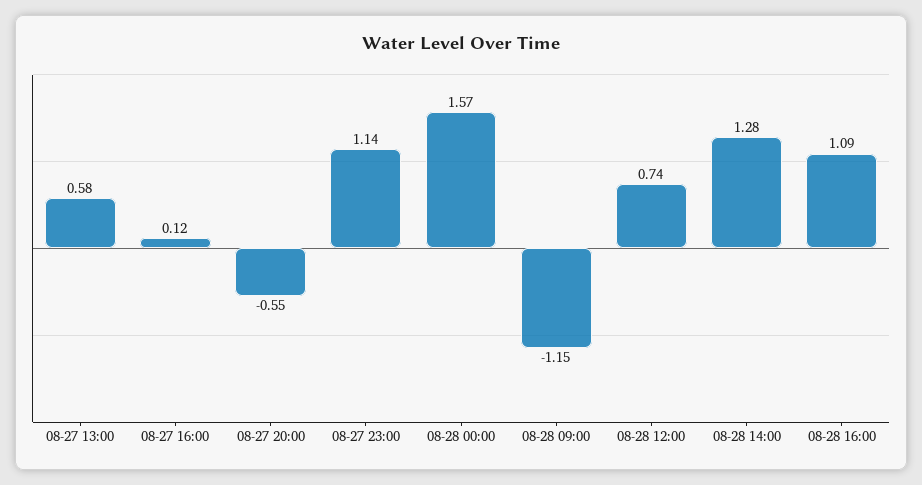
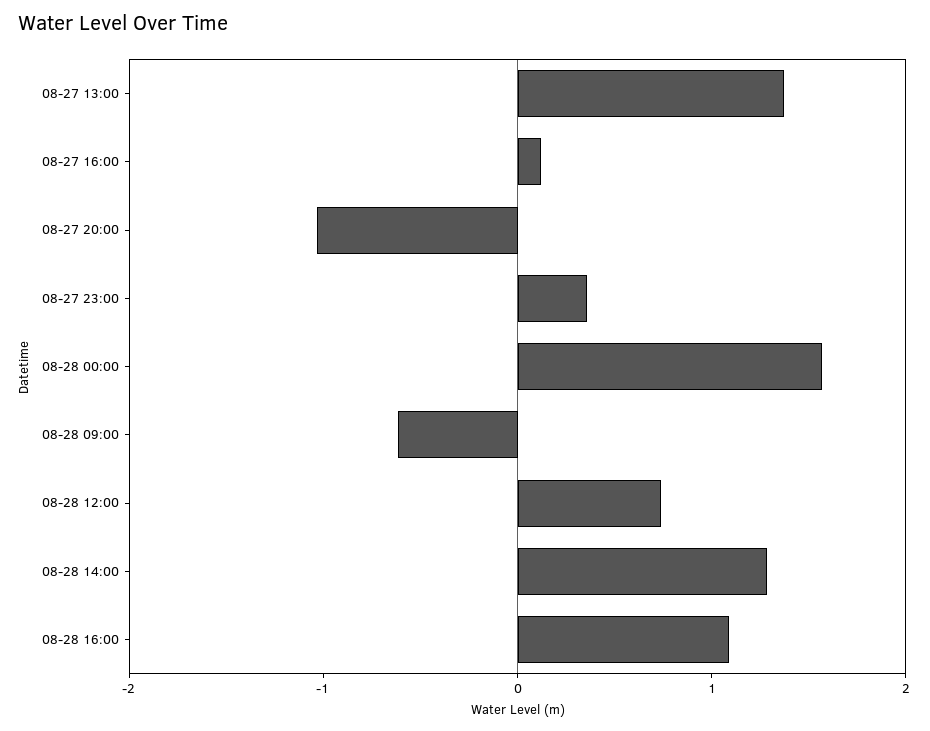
08-27 13:00: 0.58 -> 1.4
08-27 20:00: -0.55 -> -1
08-27 23:00: 1.14 -> 0.4
08-28 09:00: -1.15 -> -0.6

